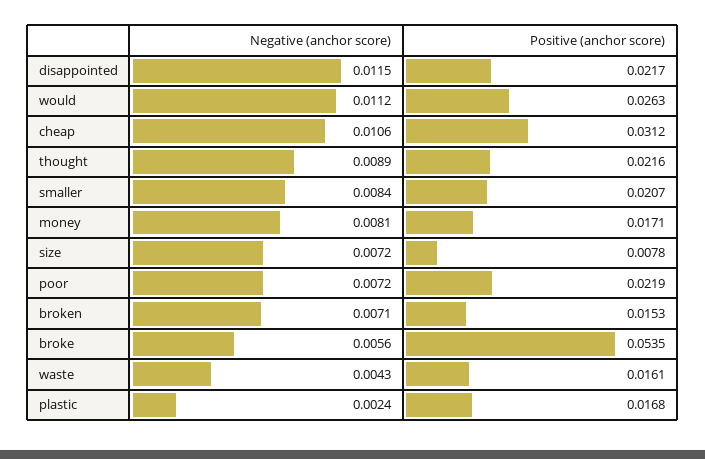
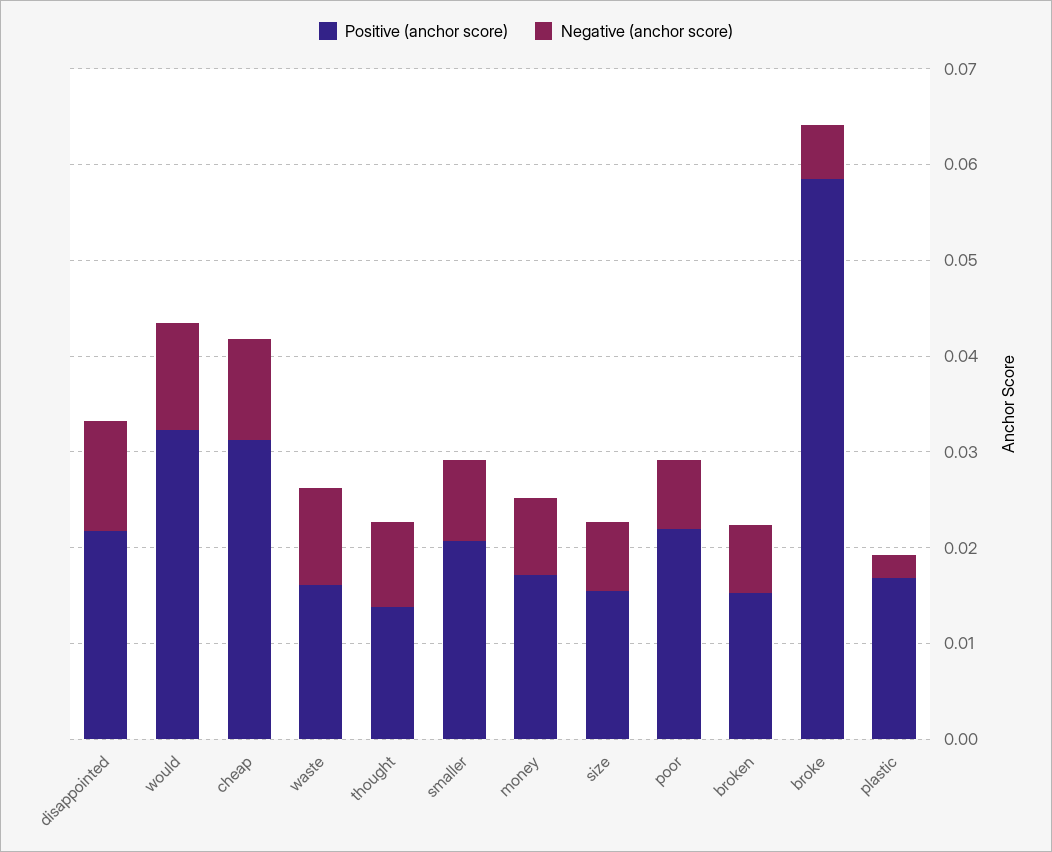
Positive (anchor score), would: 0.0263 -> 0.032
Positive (anchor score), thought: 0.0216 -> 0.014
Positive (anchor score), size: 0.0078 -> 0.016
Positive (anchor score), broke: 0.0535 -> 0.058
Negative (anchor score), waste: 0.0043 -> 0.01

